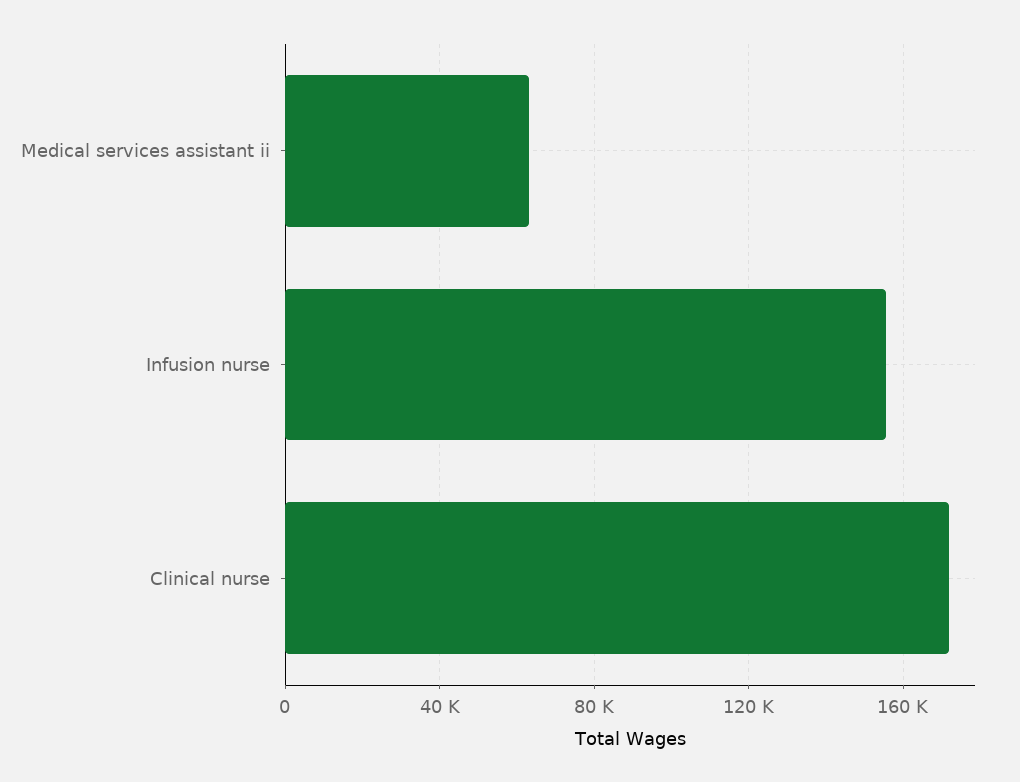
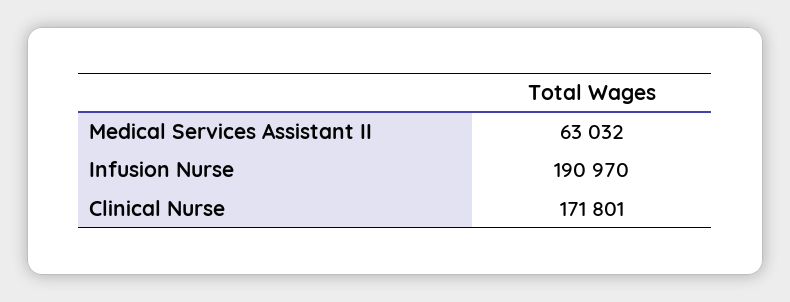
Infusion nurse: 155000 -> 190970

